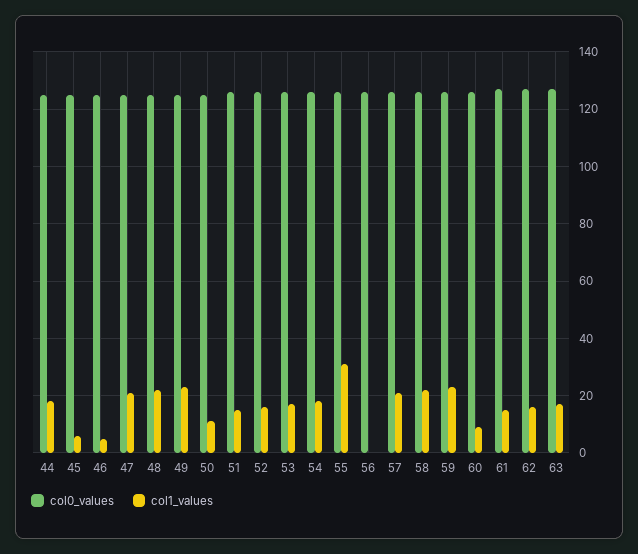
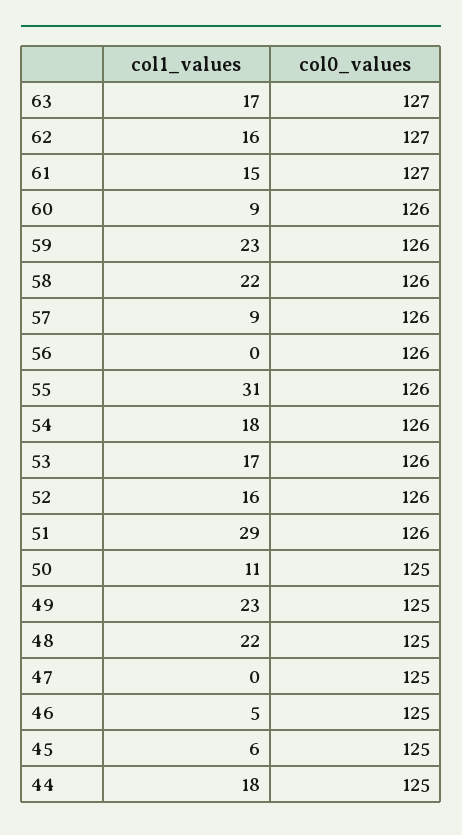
col1_values, 47: 20 -> 0
col1_values, 51: 15 -> 29
col1_values, 57: 20 -> 9

